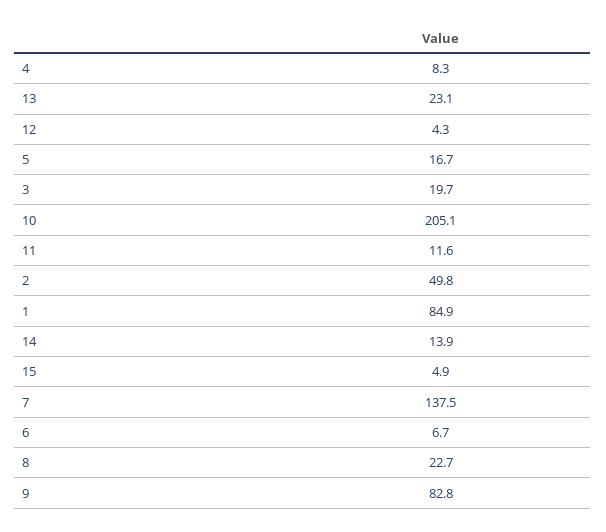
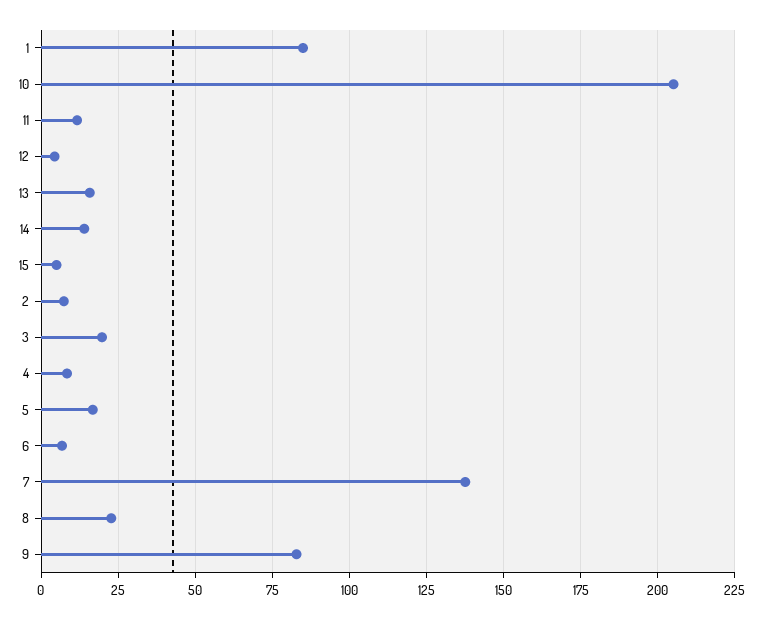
13: 23.1 -> 15
2: 49.8 -> 7.5

